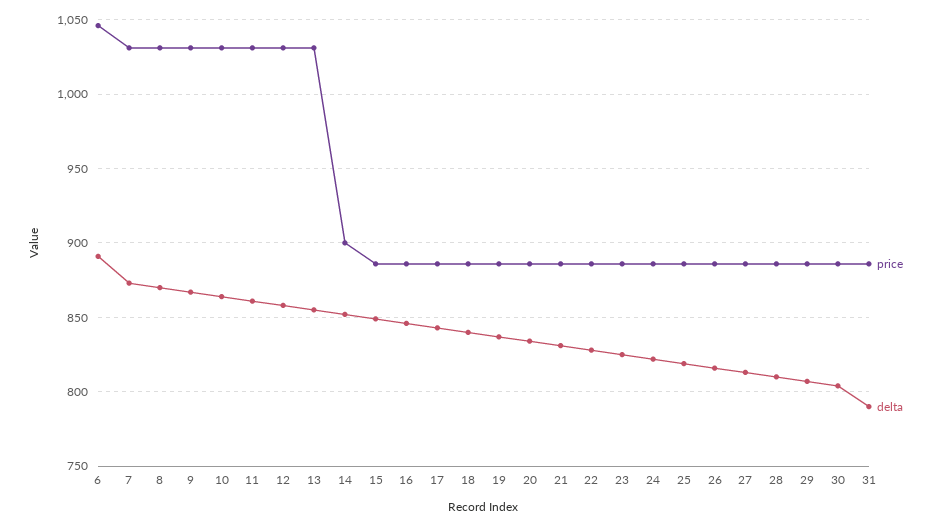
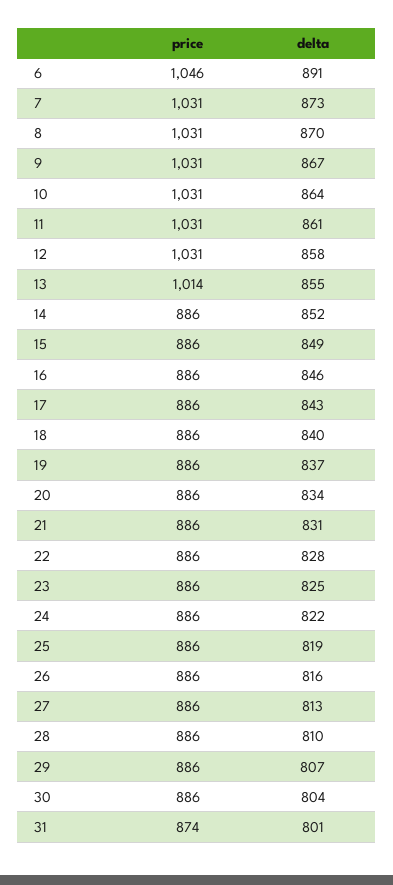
price, 13: 1030 -> 1014
price, 14: 900 -> 886
price, 31: 885 -> 874
delta, 31: 790 -> 801

